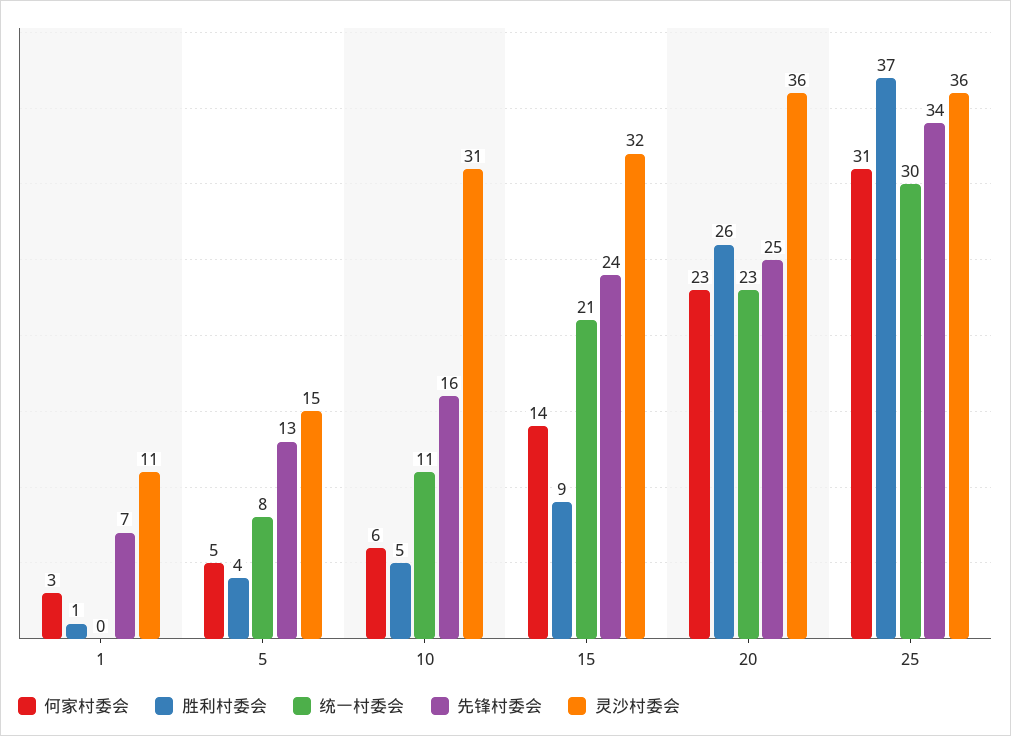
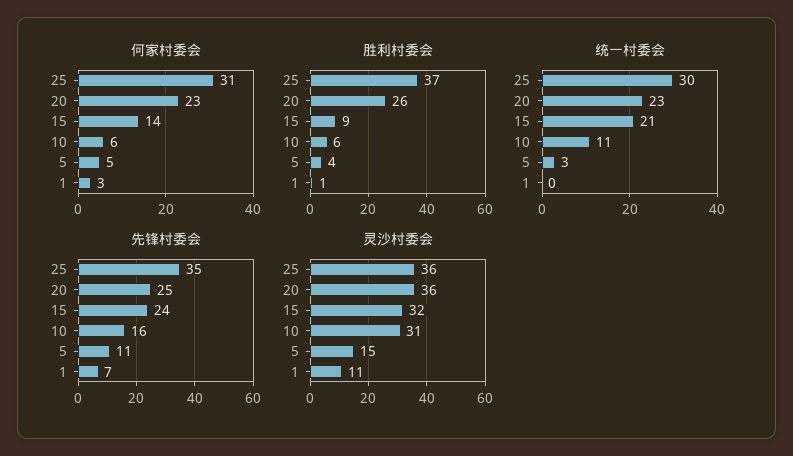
统一村委会, 5: 8 -> 3
先锋村委会, 5: 13 -> 11
胜利村委会, 10: 5 -> 6
先锋村委会, 25: 34 -> 35

